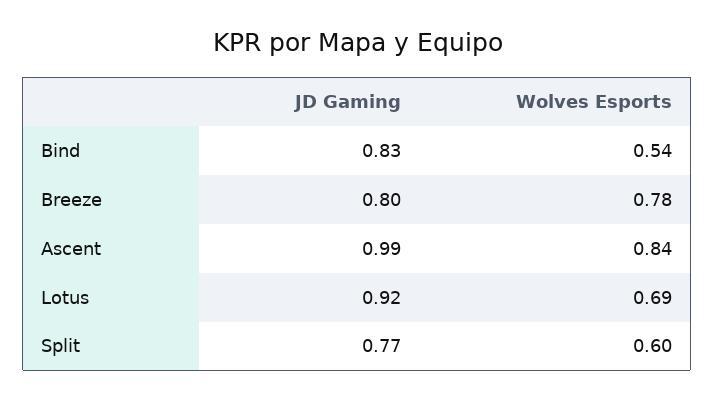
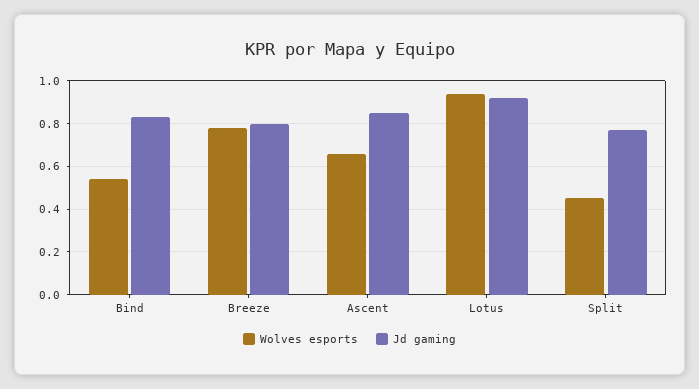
JD Gaming, Ascent: 0.99 -> 0.85
Wolves Esports, Ascent: 0.84 -> 0.65
Wolves Esports, Lotus: 0.69 -> 0.95
Wolves Esports, Split: 0.6 -> 0.45

